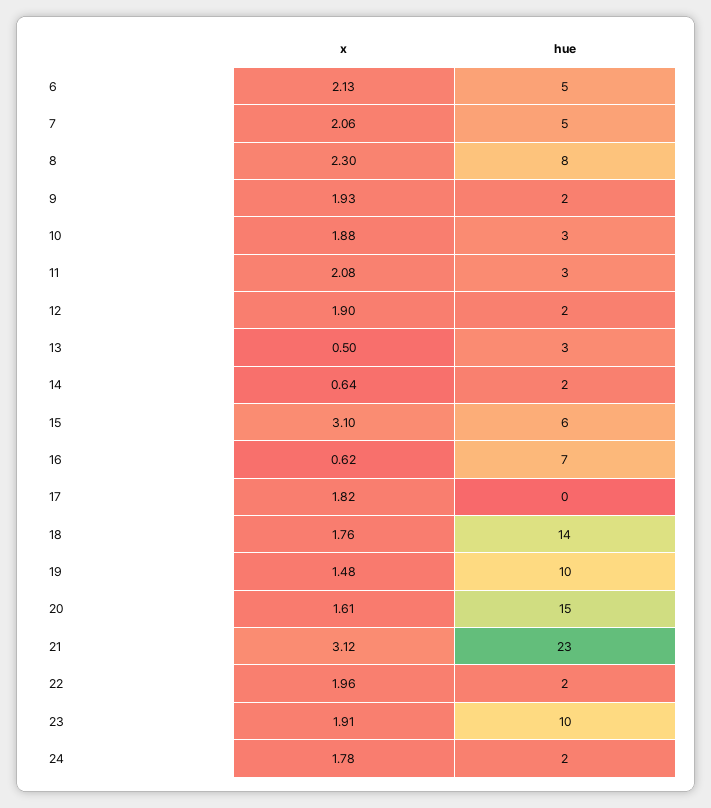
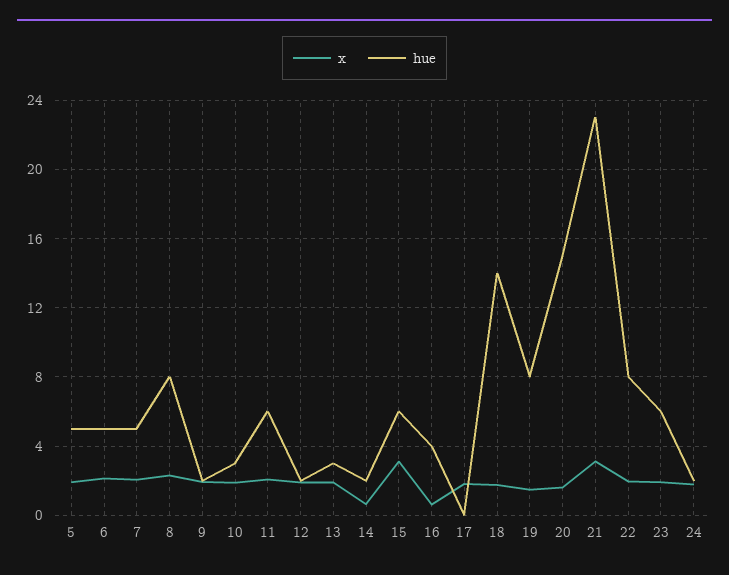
hue, 11: 3 -> 6
x, 13: 0.5 -> 2
hue, 16: 7 -> 4
hue, 19: 10 -> 8
hue, 22: 2 -> 8
hue, 23: 10 -> 6
x, 5: none -> 2
hue, 5: none -> 5

